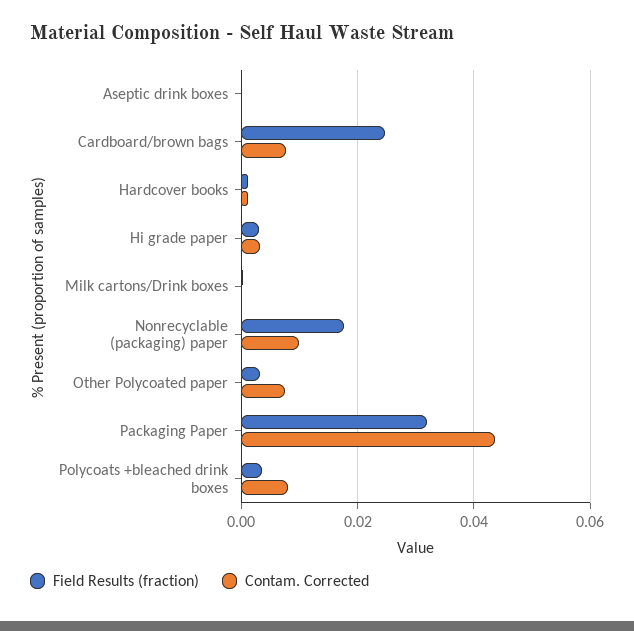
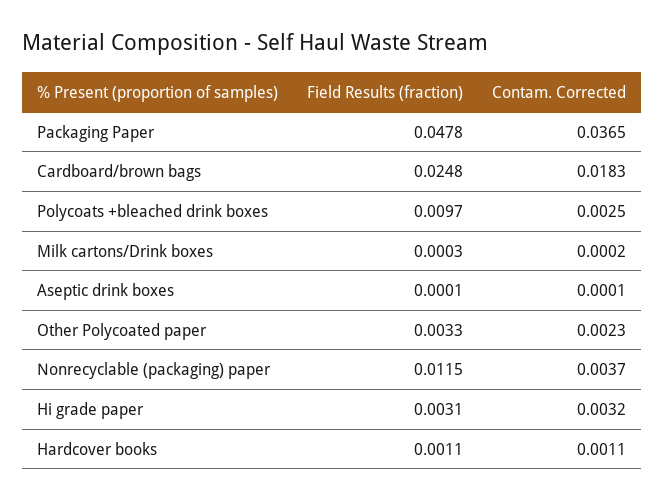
Contam. Corrected, Cardboard/brown bags: 0.008 -> 0.0183
Field Results (fraction), Nonrecyclable (packaging) paper: 0.018 -> 0.0115
Contam. Corrected, Nonrecyclable (packaging) paper: 0.01 -> 0.0037
Contam. Corrected, Other Polycoated paper: 0.008 -> 0.0023
Field Results (fraction), Packaging Paper: 0.032 -> 0.0478
Contam. Corrected, Packaging Paper: 0.044 -> 0.0365
Field Results (fraction), Polycoats +bleached drink boxes: 0.004 -> 0.0097
Contam. Corrected, Polycoats +bleached drink boxes: 0.008 -> 0.0025

